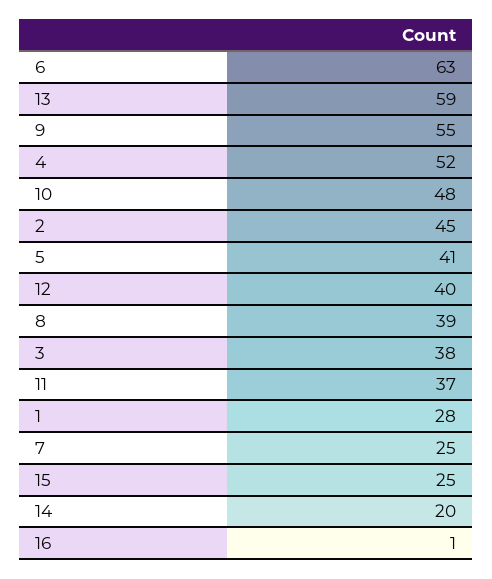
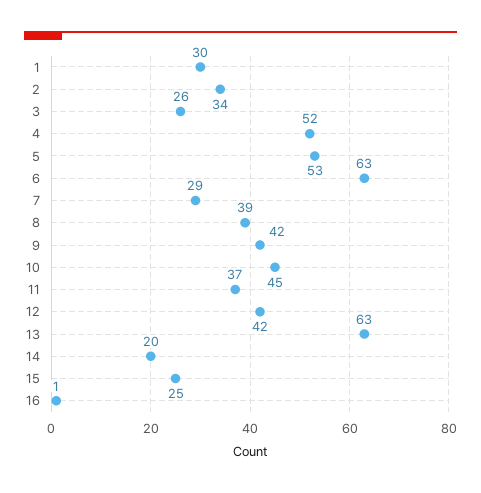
13: 59 -> 63
9: 55 -> 42
10: 48 -> 45
2: 45 -> 34
5: 41 -> 53
12: 40 -> 42
3: 38 -> 26
1: 28 -> 30
7: 25 -> 29

